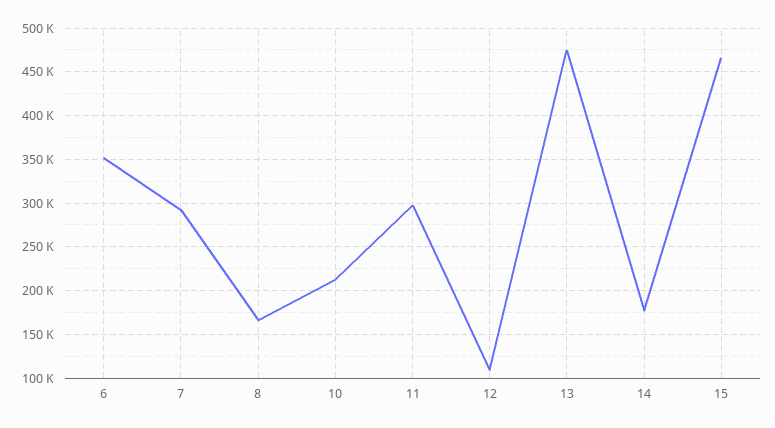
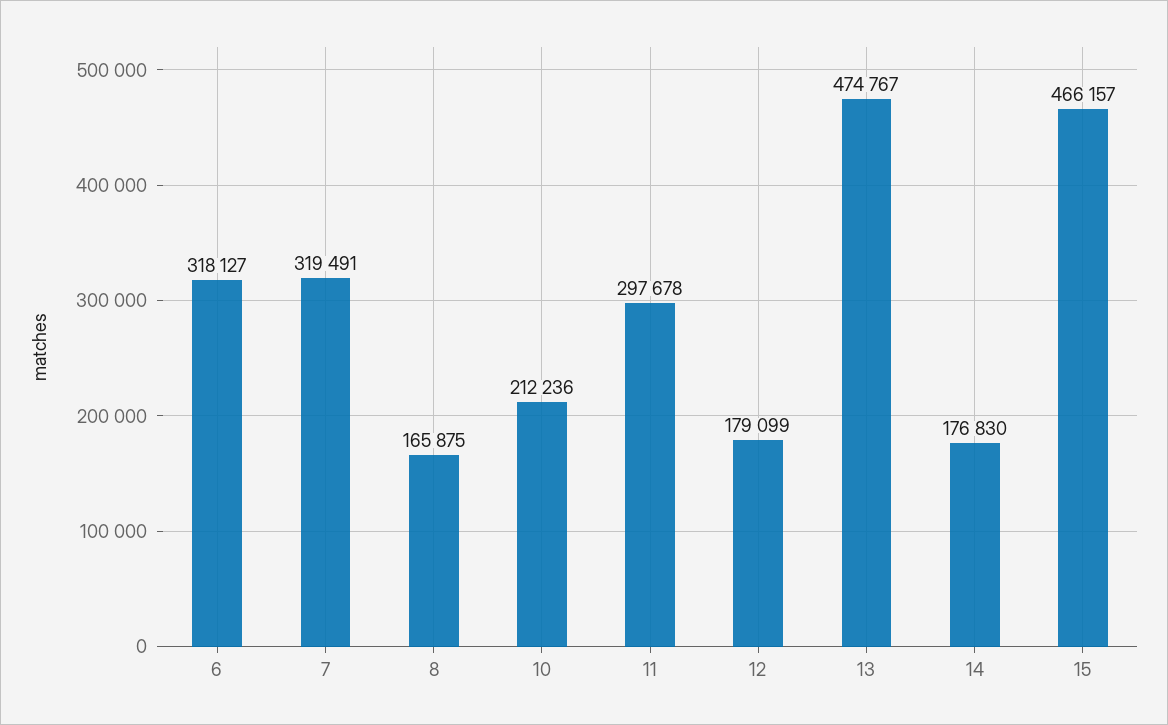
6: 350000 -> 318127
7: 290000 -> 319491
12: 110000 -> 179099

